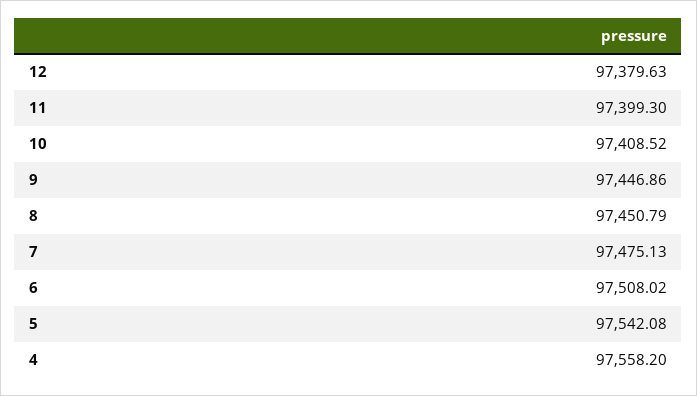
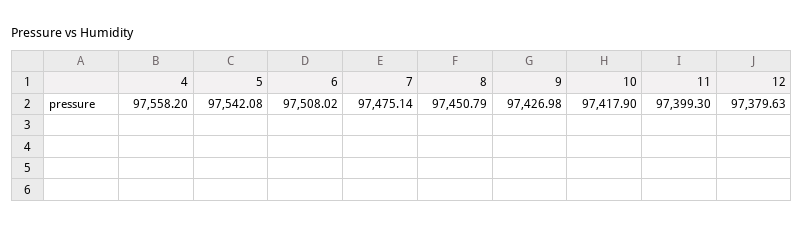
10: 97408.52 -> 97417.9
9: 97446.86 -> 97426.98
7: 97475.13 -> 97475.14

